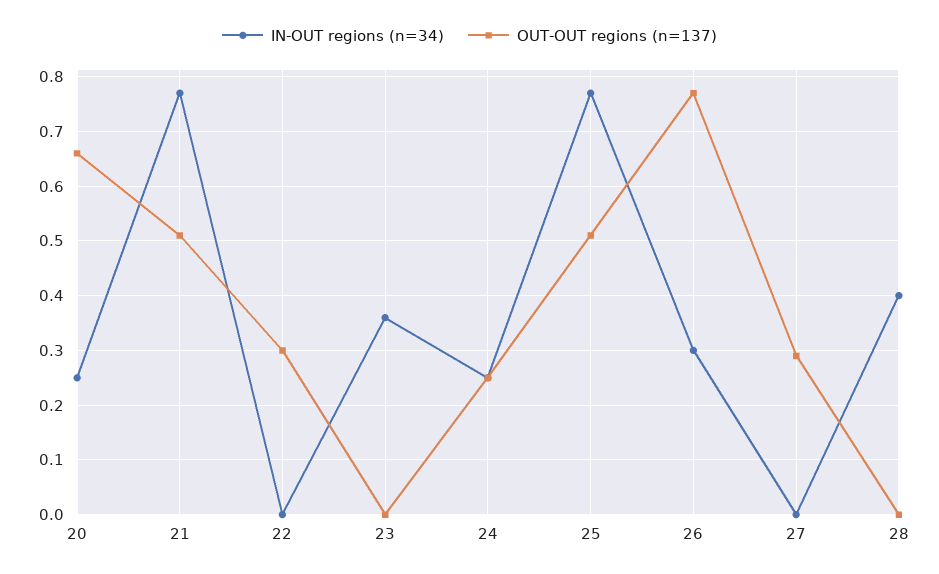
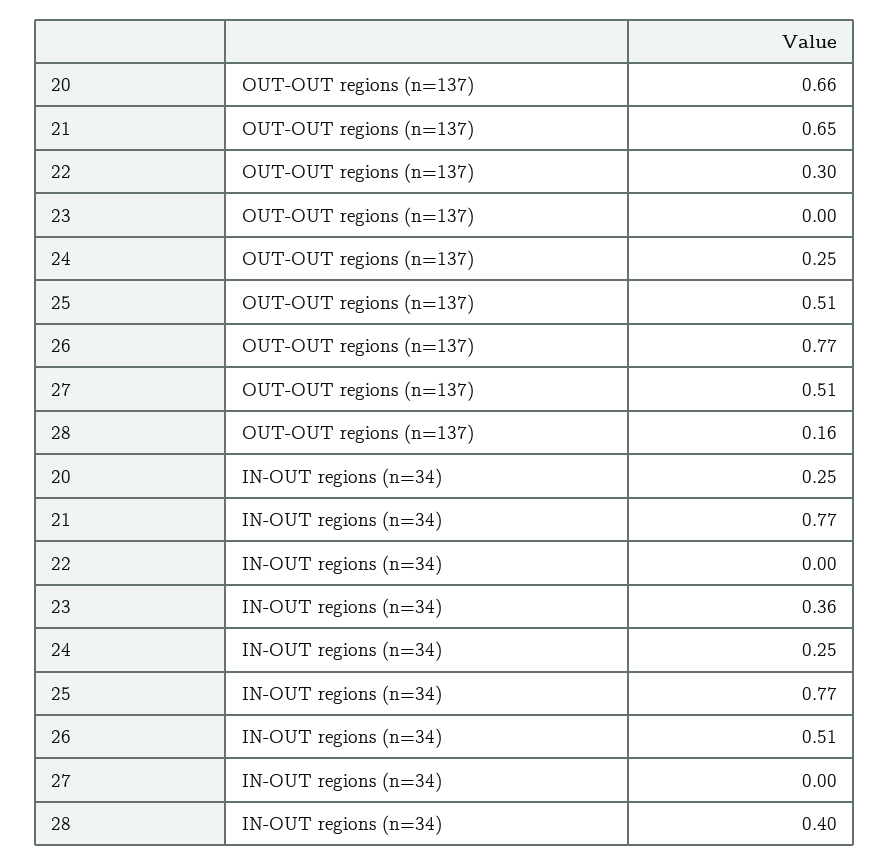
OUT-OUT regions (n=137), 21: 0.5 -> 0.65
IN-OUT regions (n=34), 26: 0.3 -> 0.51
OUT-OUT regions (n=137), 27: 0.3 -> 0.51
OUT-OUT regions (n=137), 28: 0 -> 0.16

